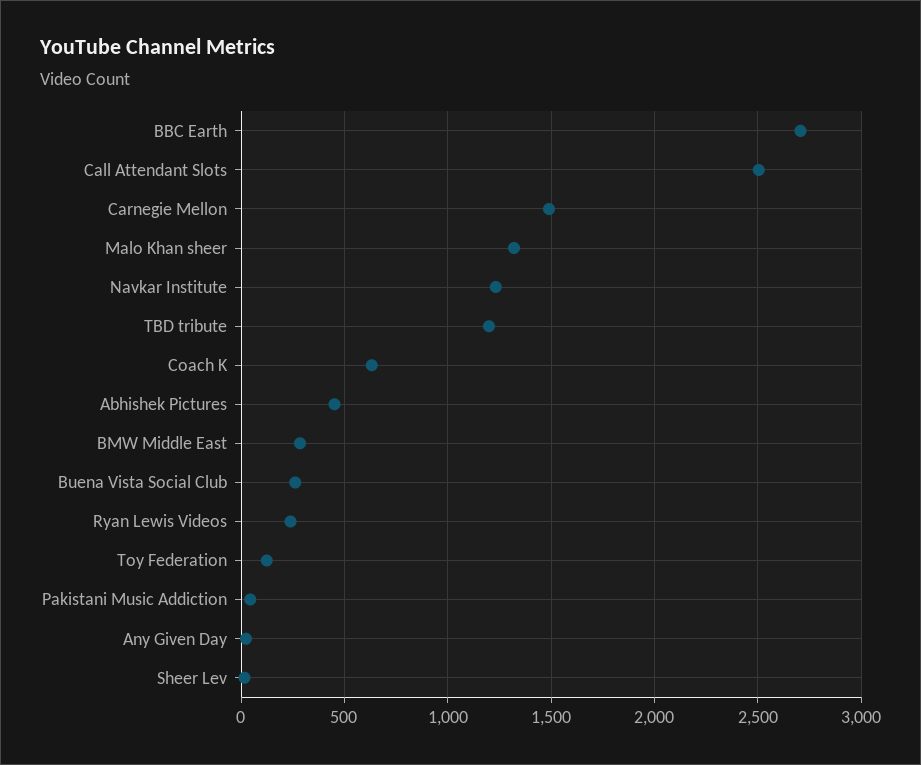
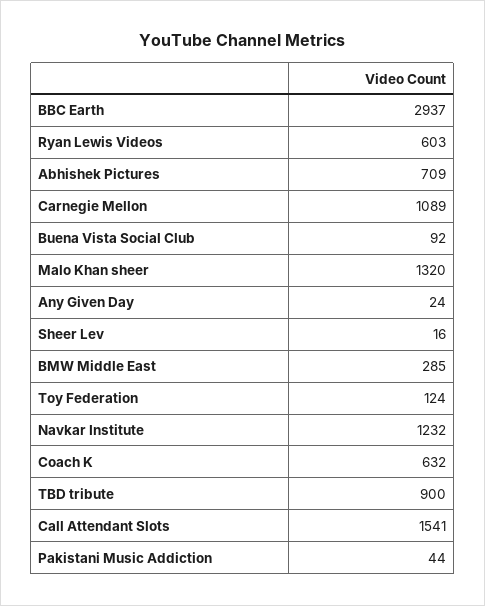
BBC Earth: 2700 -> 2937
Call Attendant Slots: 2500 -> 1541
Carnegie Mellon: 1500 -> 1089
TBD tribute: 1200 -> 900
Abhishek Pictures: 450 -> 709
Buena Vista Social Club: 250 -> 92
Ryan Lewis Videos: 250 -> 603

